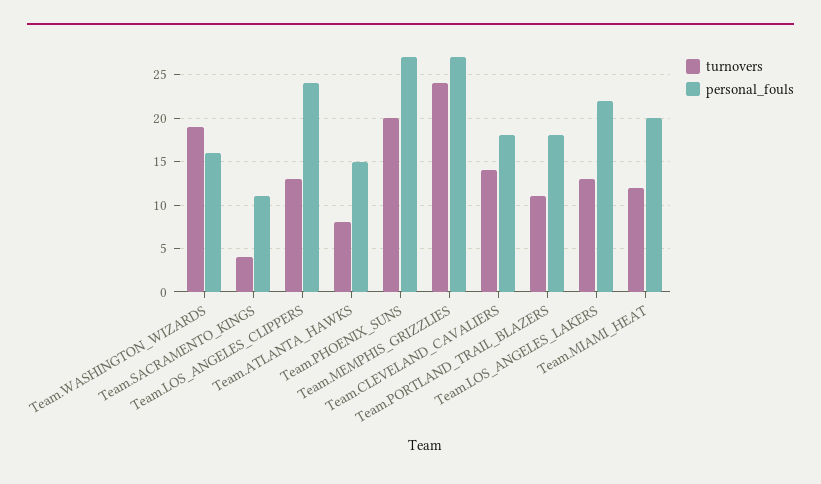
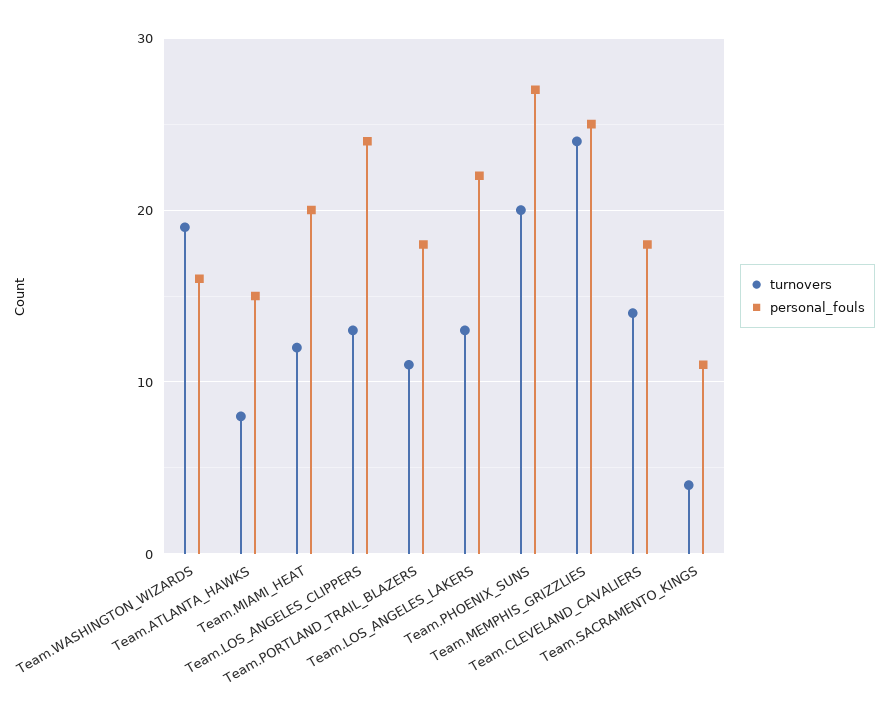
personal_fouls, Team.MEMPHIS_GRIZZLIES: 27 -> 25

